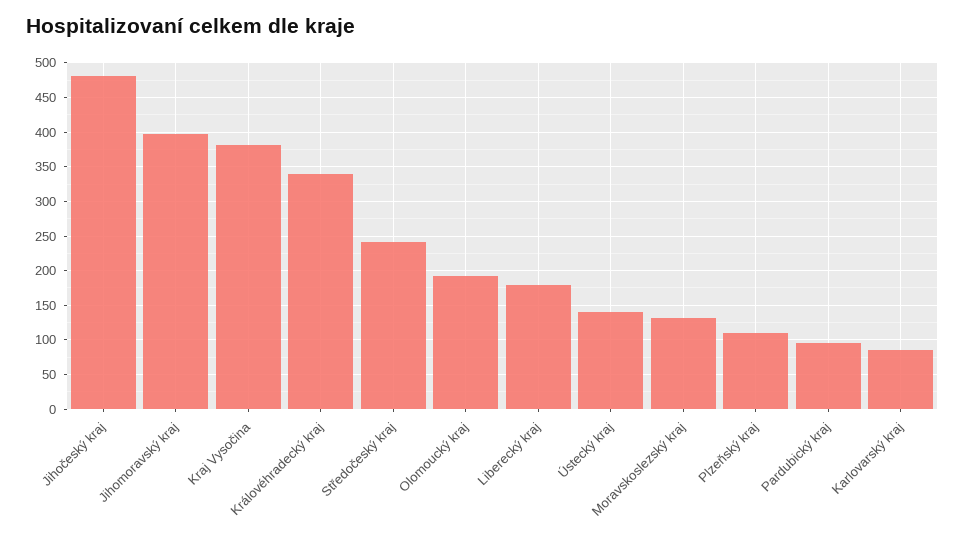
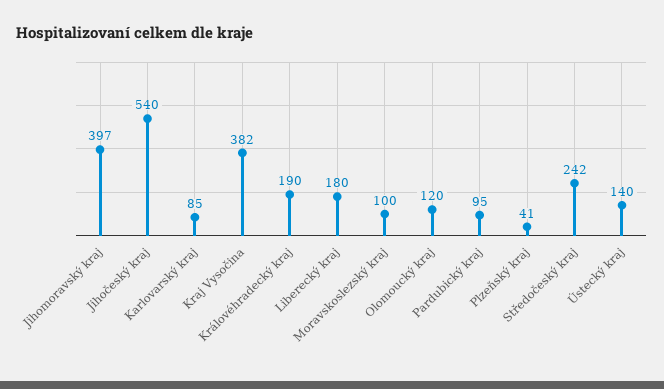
Jihočeský kraj: 480 -> 540
Královéhradecký kraj: 340 -> 190
Olomoucký kraj: 190 -> 120
Moravskoslezský kraj: 130 -> 100
Plzeňský kraj: 110 -> 41

